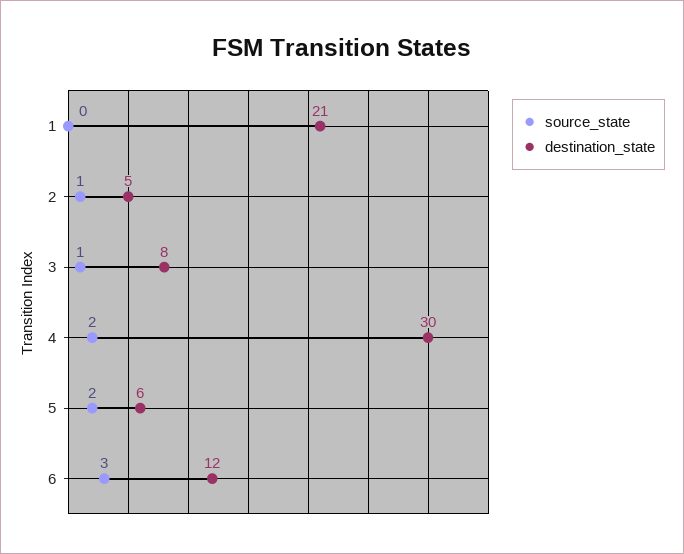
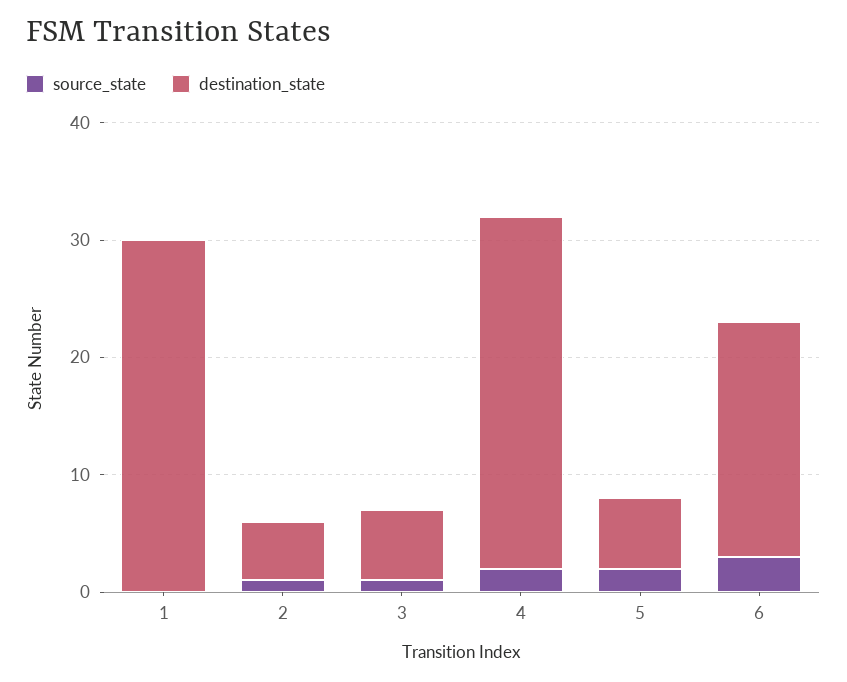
destination_state, 1: 21 -> 30
destination_state, 3: 8 -> 6
destination_state, 6: 12 -> 20

